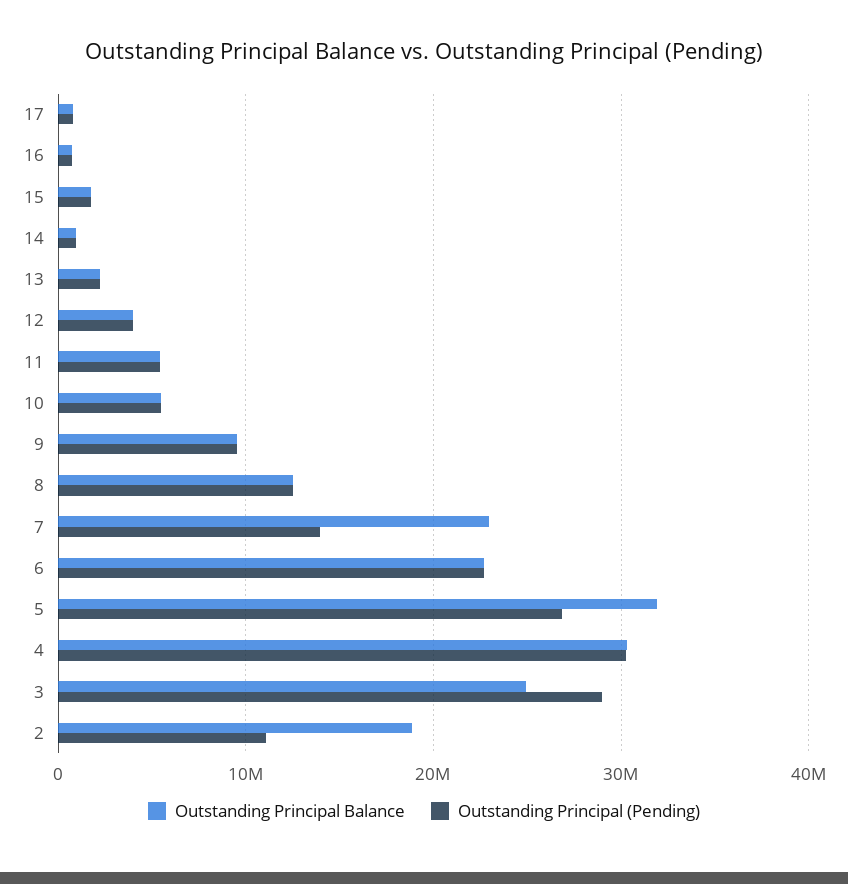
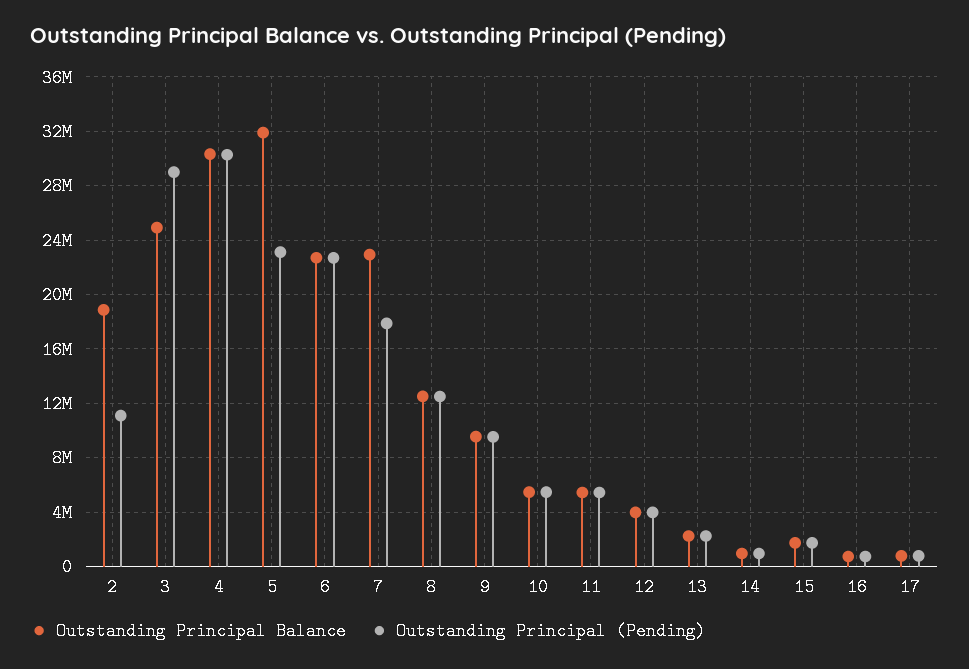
Outstanding Principal (Pending), 7: 14000000 -> 18000000
Outstanding Principal (Pending), 5: 27000000 -> 23000000

